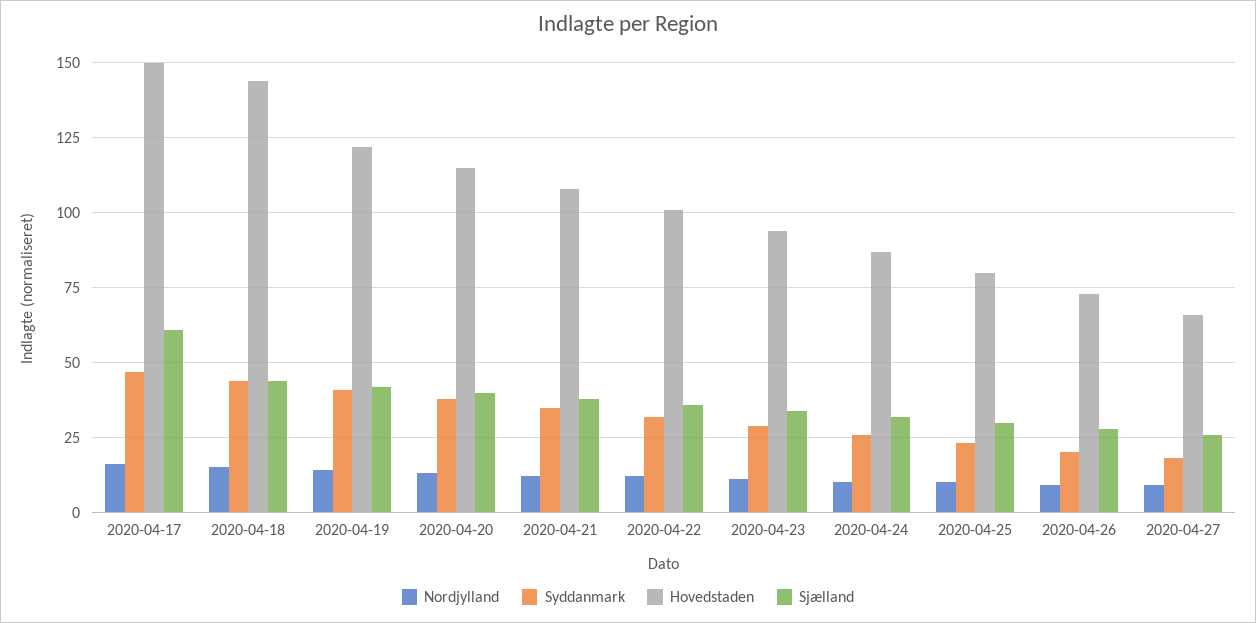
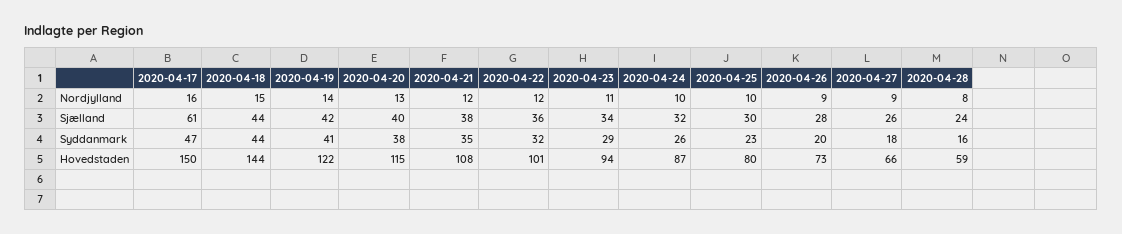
Nordjylland, 2020-04-28: none -> 8
Sjælland, 2020-04-28: none -> 24
Syddanmark, 2020-04-28: none -> 16
Hovedstaden, 2020-04-28: none -> 59

